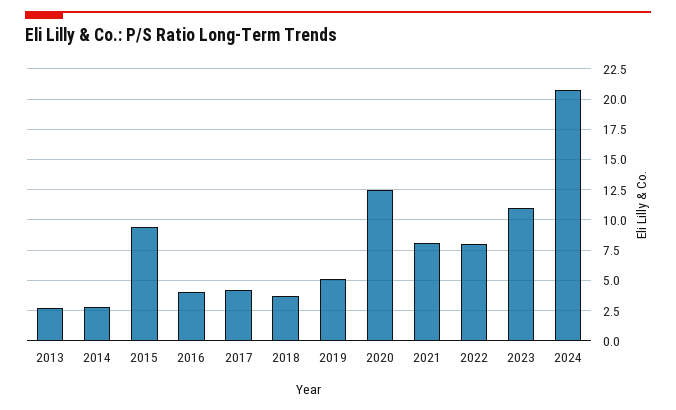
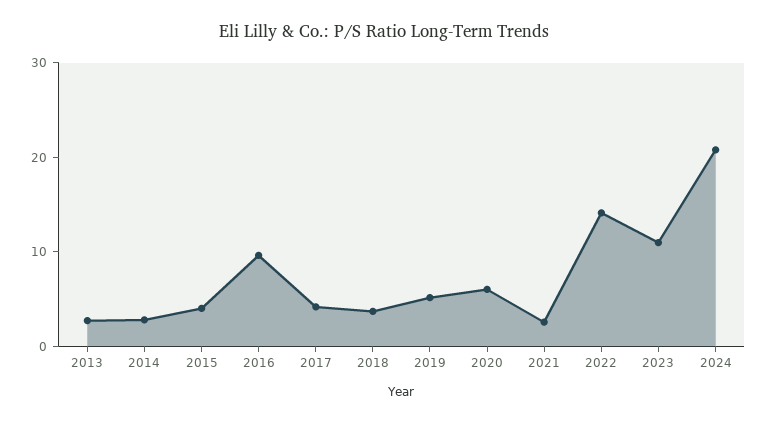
2015: 9.5 -> 4
2016: 4 -> 10
2020: 12.5 -> 6
2021: 8 -> 2
2022: 8 -> 14

